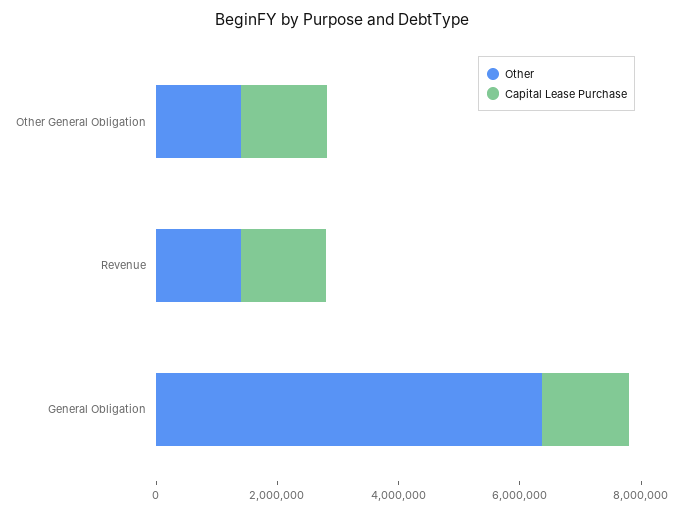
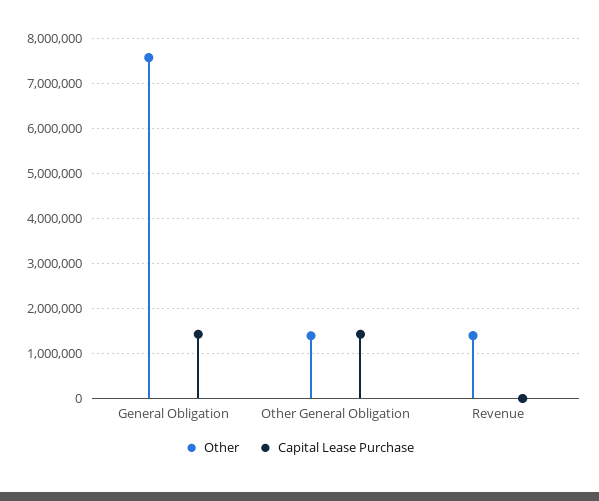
Capital Lease Purchase, Revenue: 1500000 -> 0
Other, General Obligation: 6500000 -> 7600000

